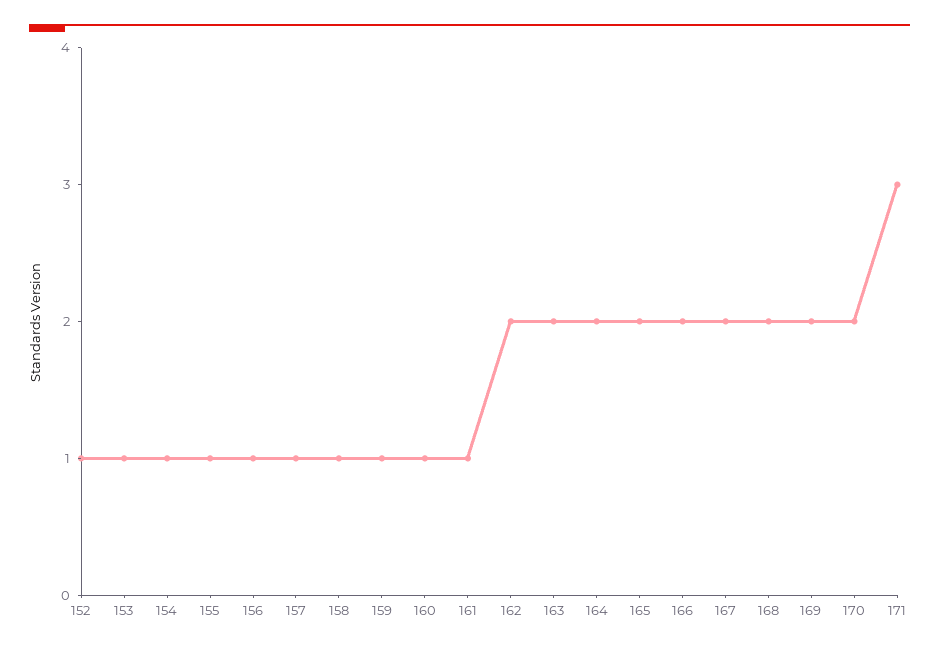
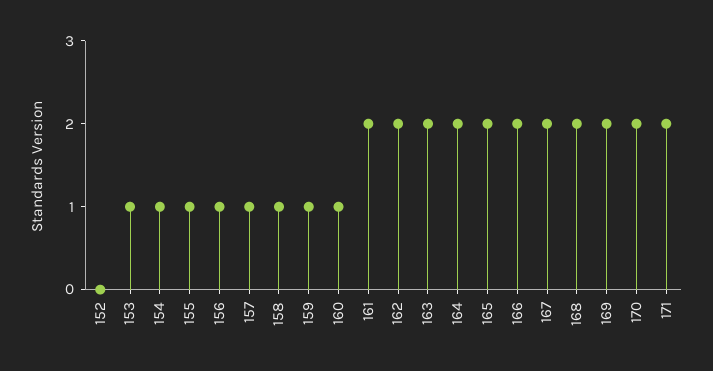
152: 1 -> 0
161: 1 -> 2
171: 3 -> 2

